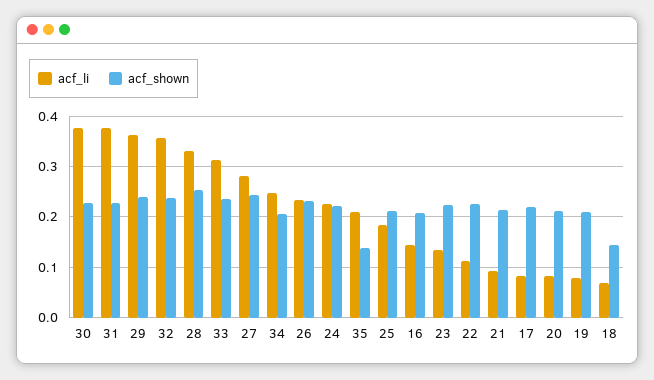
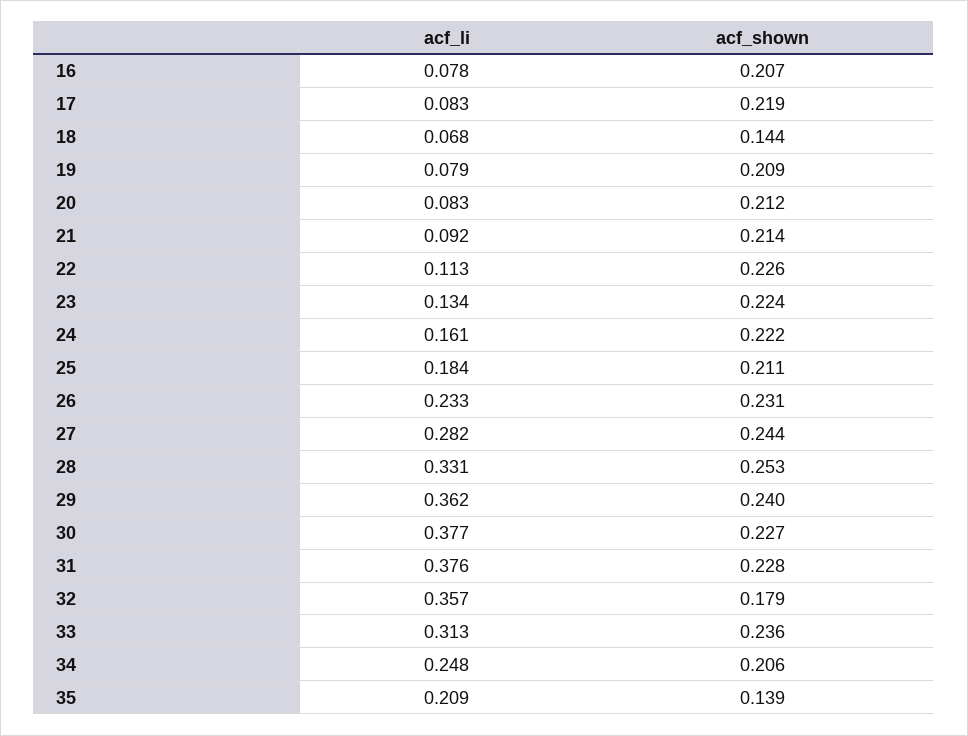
acf_shown, 32: 0.24 -> 0.179
acf_li, 24: 0.22 -> 0.161
acf_li, 16: 0.14 -> 0.078

